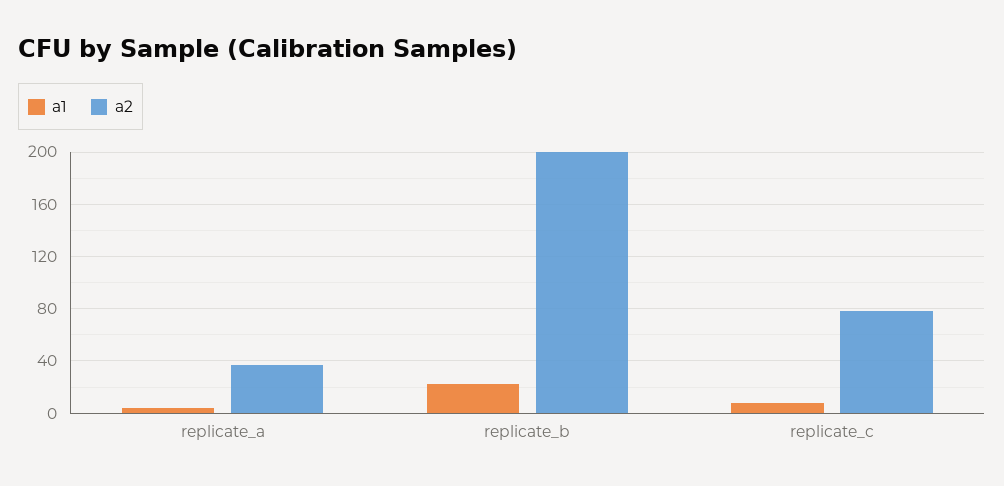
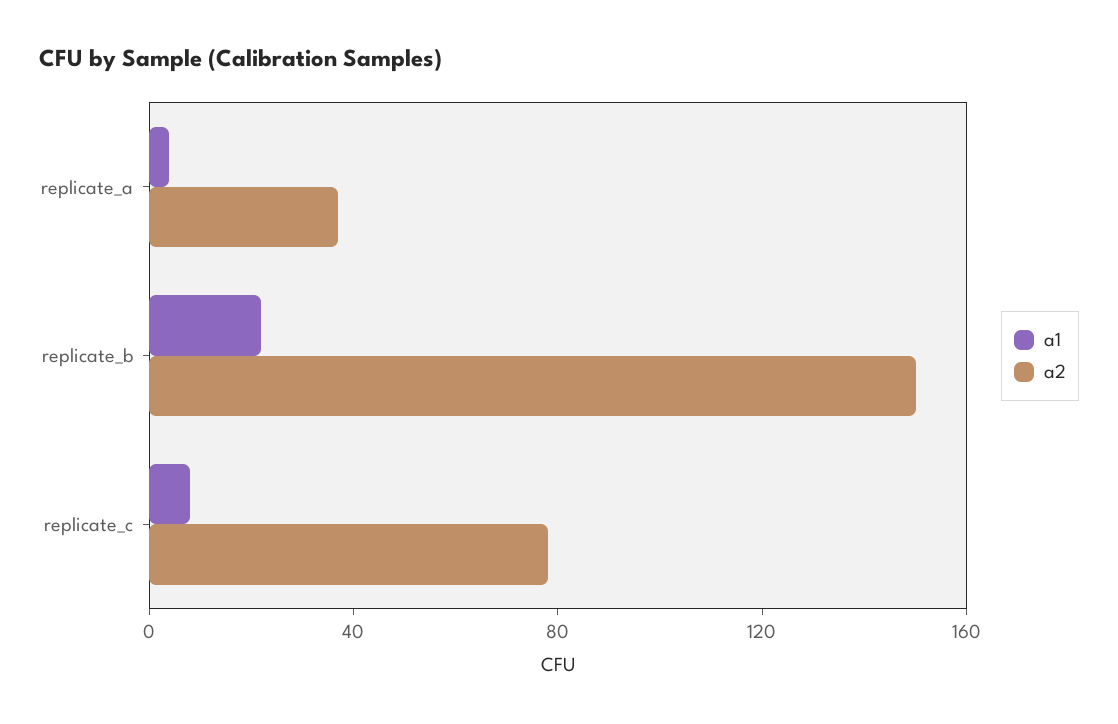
a2, replicate_b: 200 -> 150

